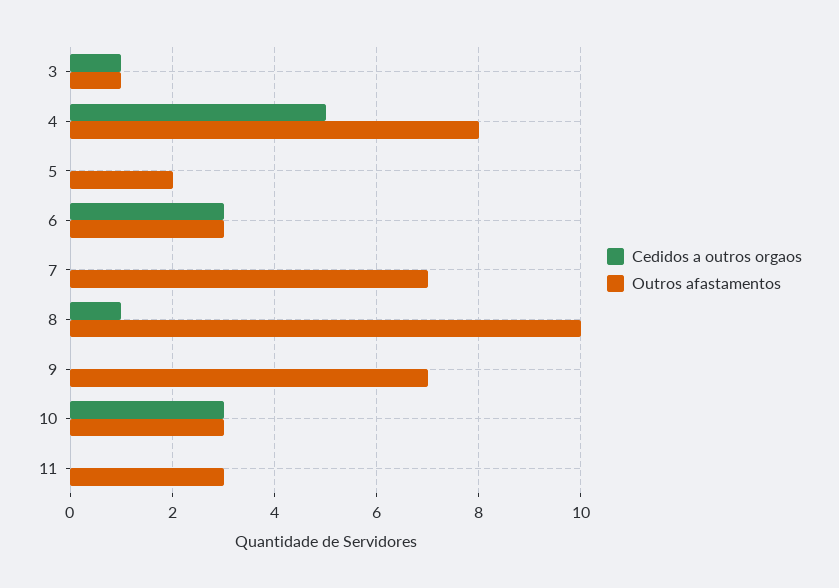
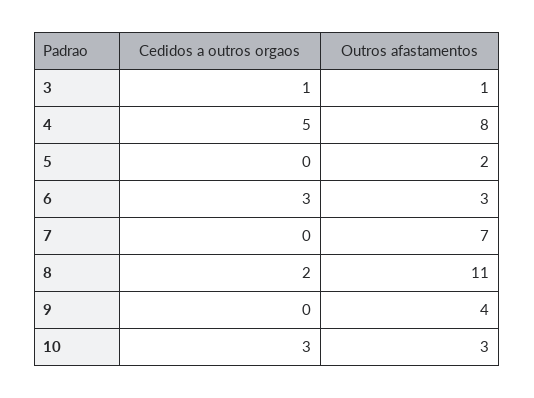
Cedidos a outros orgaos, 8: 1 -> 2
Outros afastamentos, 8: 10 -> 11
Outros afastamentos, 9: 7 -> 4
Cedidos a outros orgaos, 11: 0 -> none
Outros afastamentos, 11: 3 -> none

